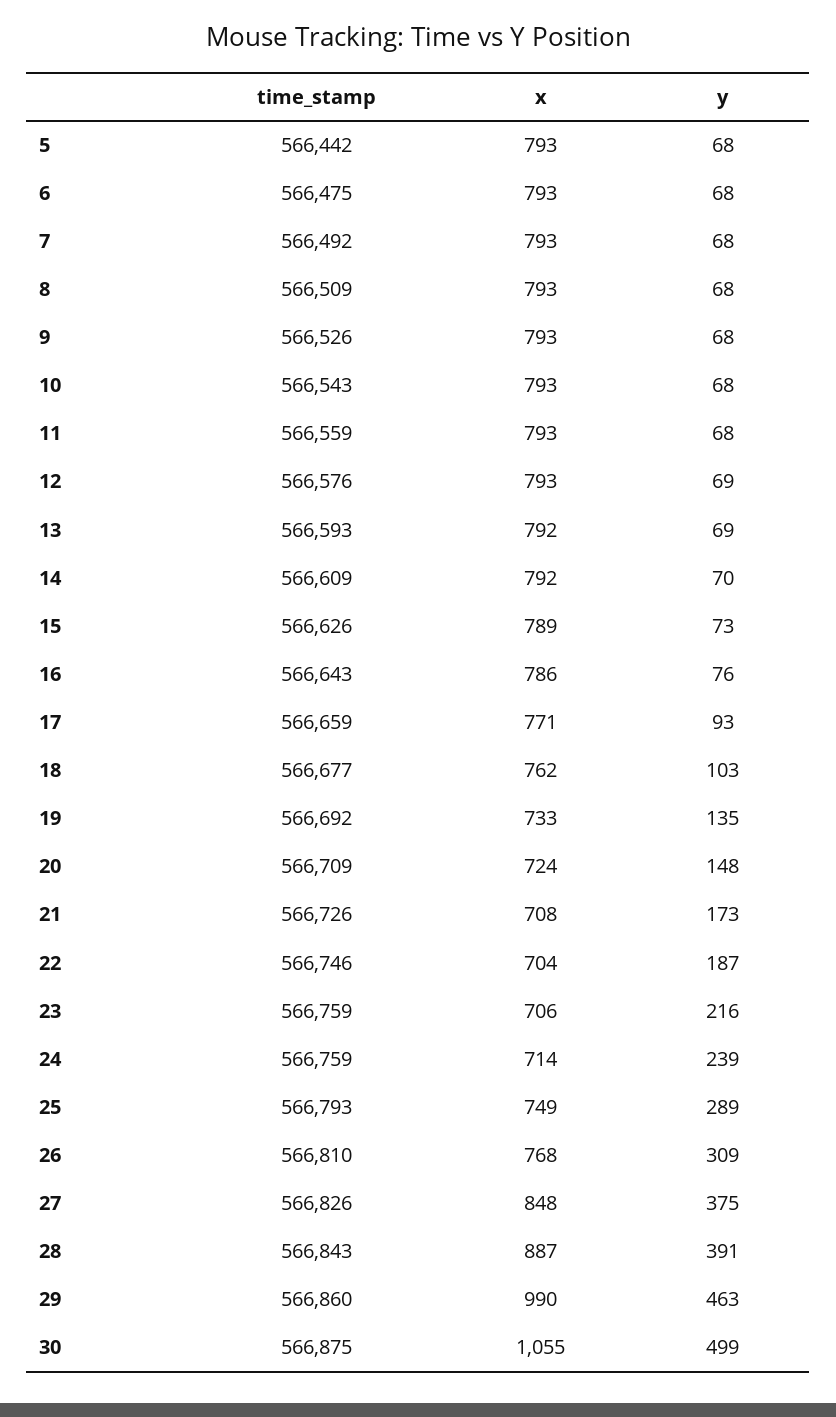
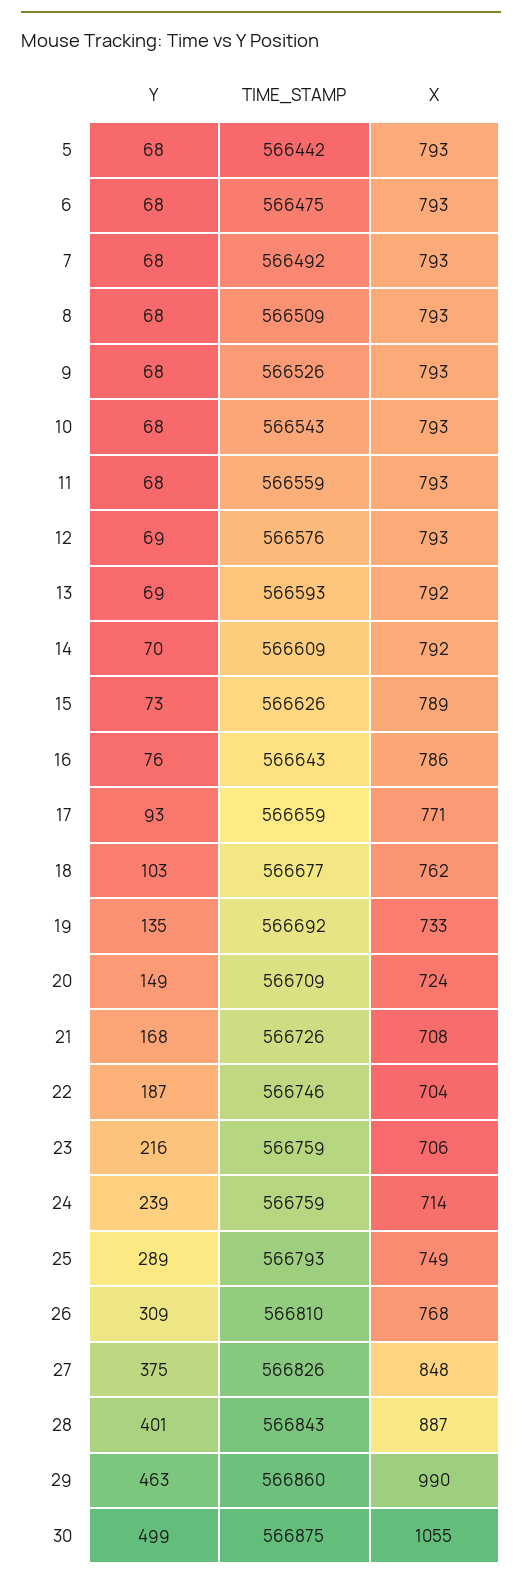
y, 20: 148 -> 149
y, 21: 173 -> 168
y, 28: 391 -> 401

